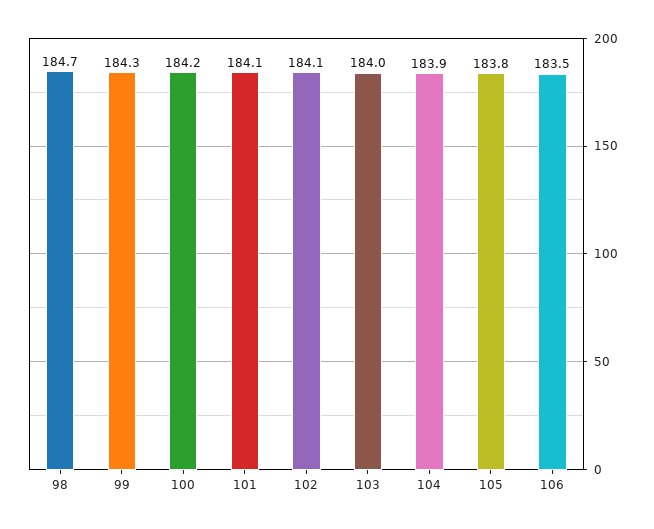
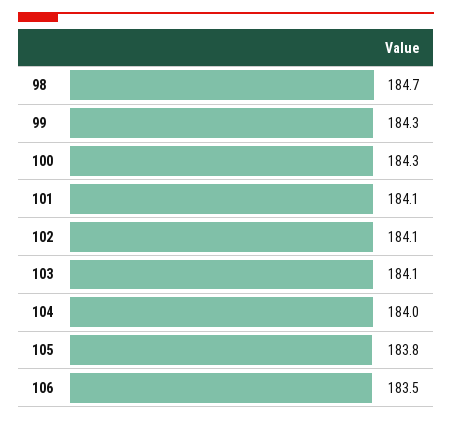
100: 184.2 -> 184.3
103: 184 -> 184.1
104: 183.9 -> 184

